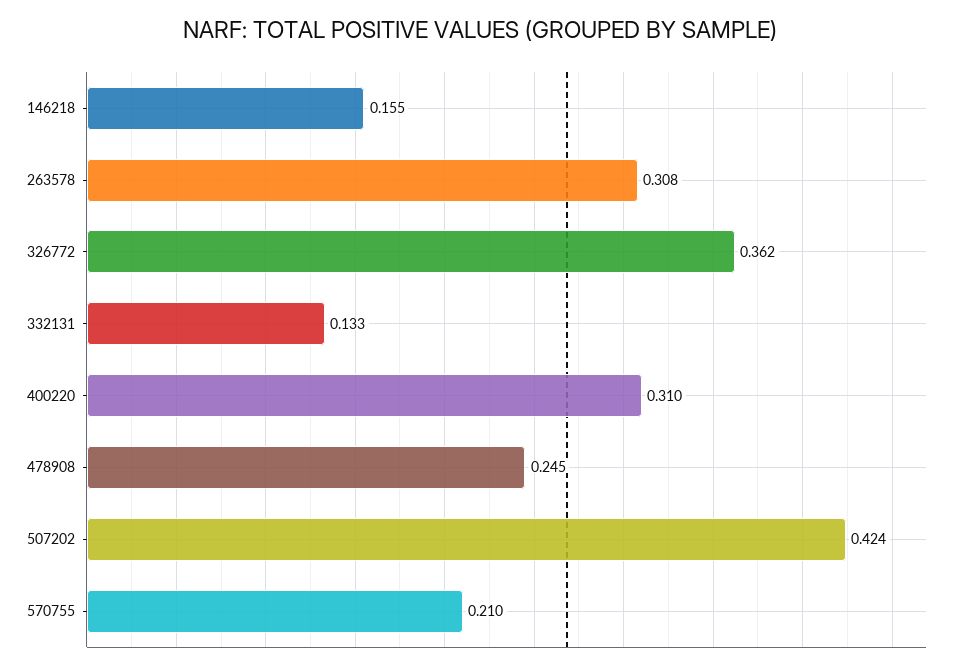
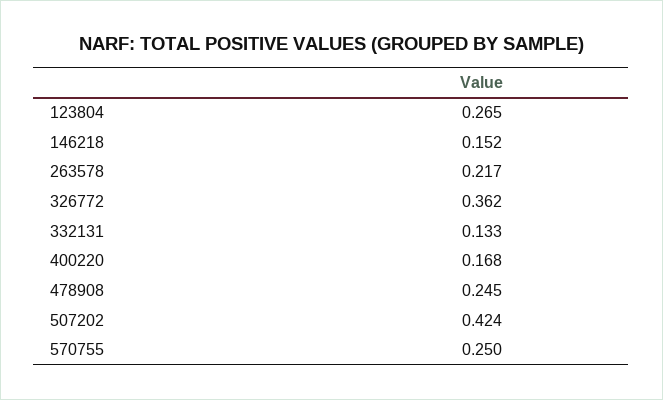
146218: 0.155 -> 0.152
263578: 0.308 -> 0.217
400220: 0.31 -> 0.168
570755: 0.21 -> 0.25
123804: none -> 0.265

